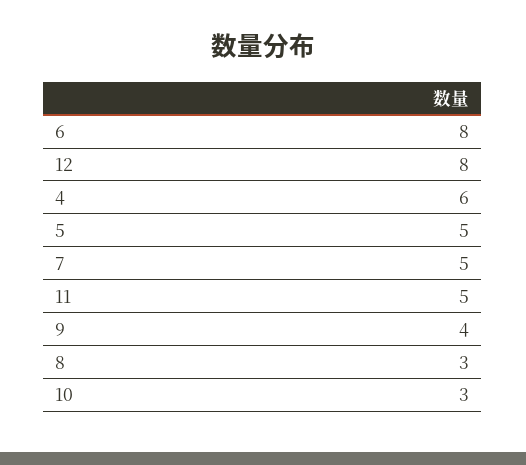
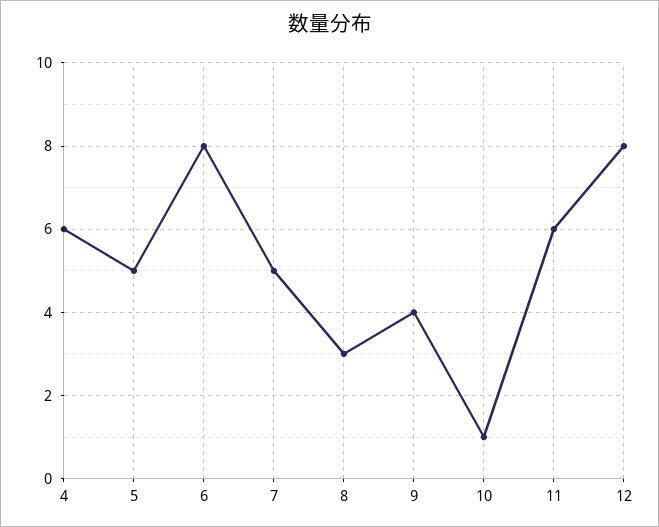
11: 5 -> 6
10: 3 -> 1

